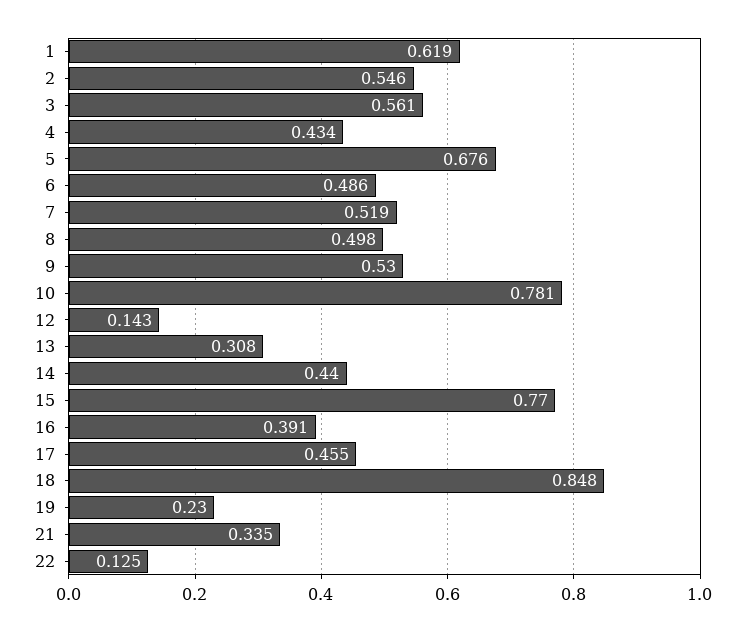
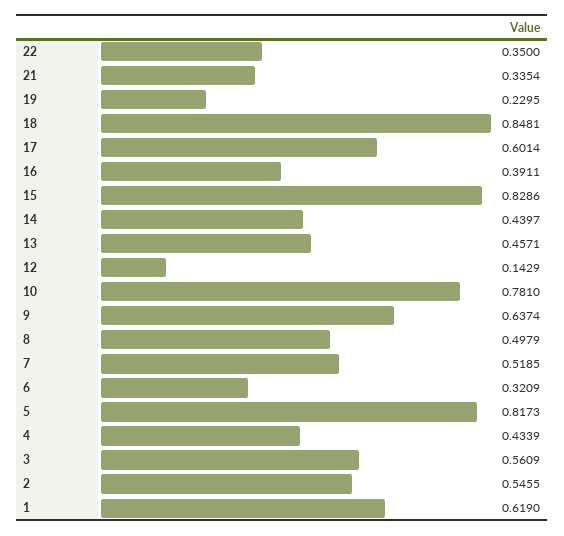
5: 0.676 -> 0.8173
6: 0.486 -> 0.3209
9: 0.53 -> 0.6374
13: 0.308 -> 0.4571
15: 0.77 -> 0.8286
17: 0.455 -> 0.6014
22: 0.125 -> 0.35

